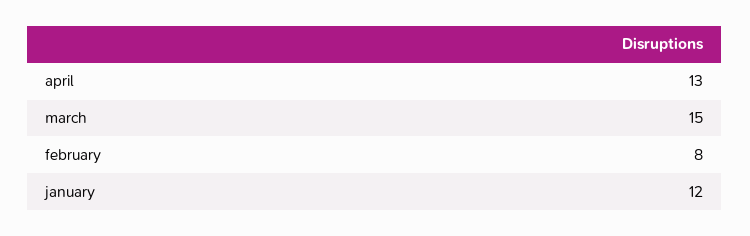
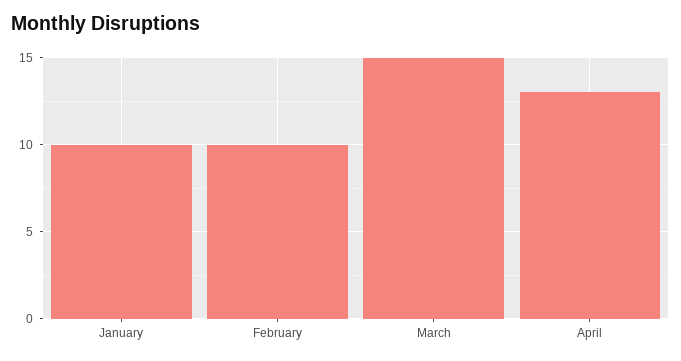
february: 8 -> 10
january: 12 -> 10

